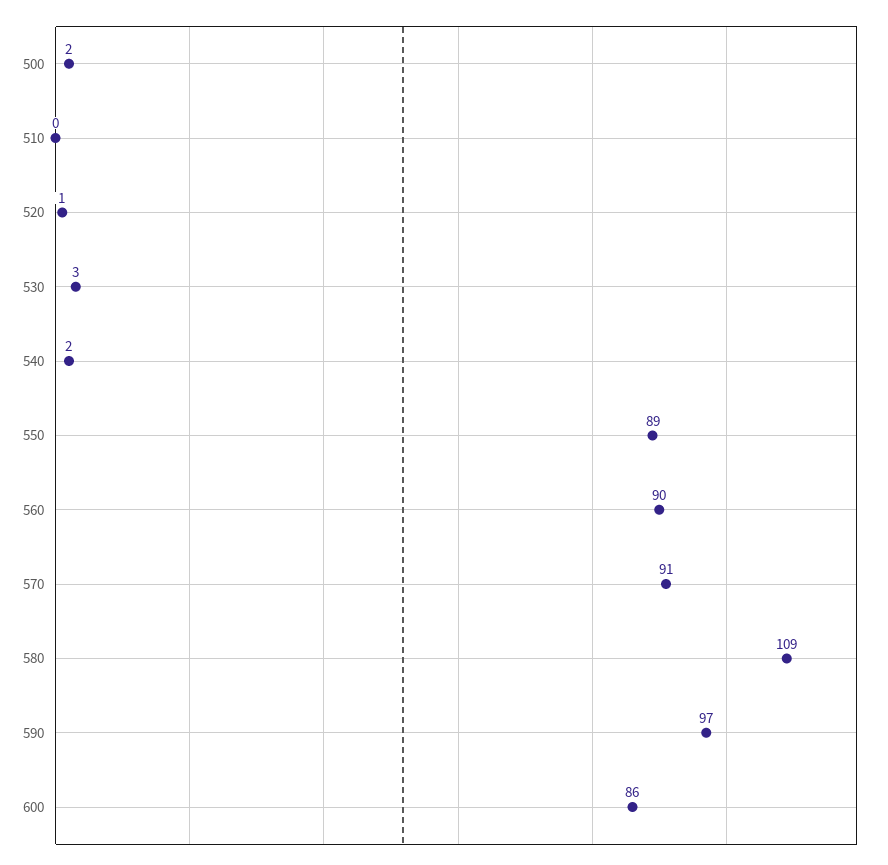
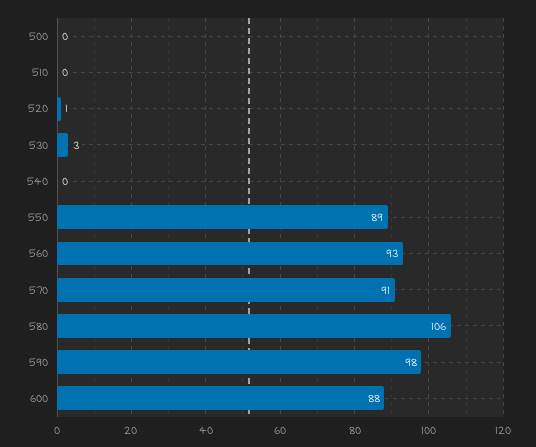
500: 2 -> 0
540: 2 -> 0
560: 90 -> 93
580: 109 -> 106
590: 97 -> 98
600: 86 -> 88

